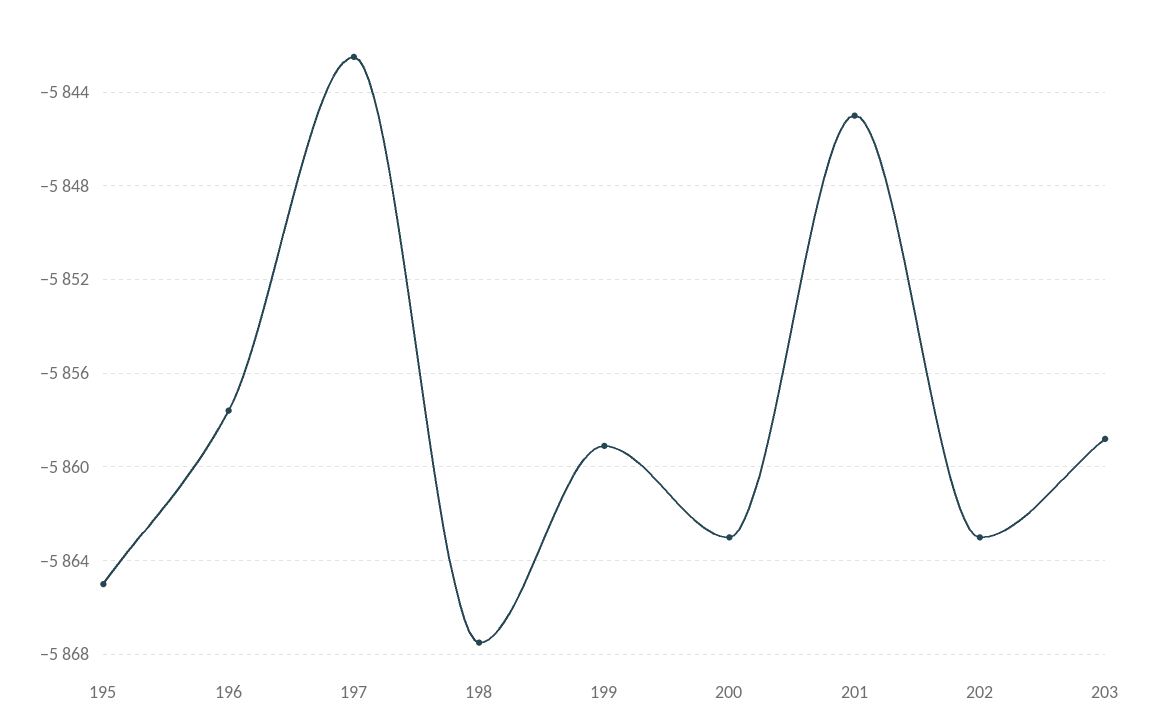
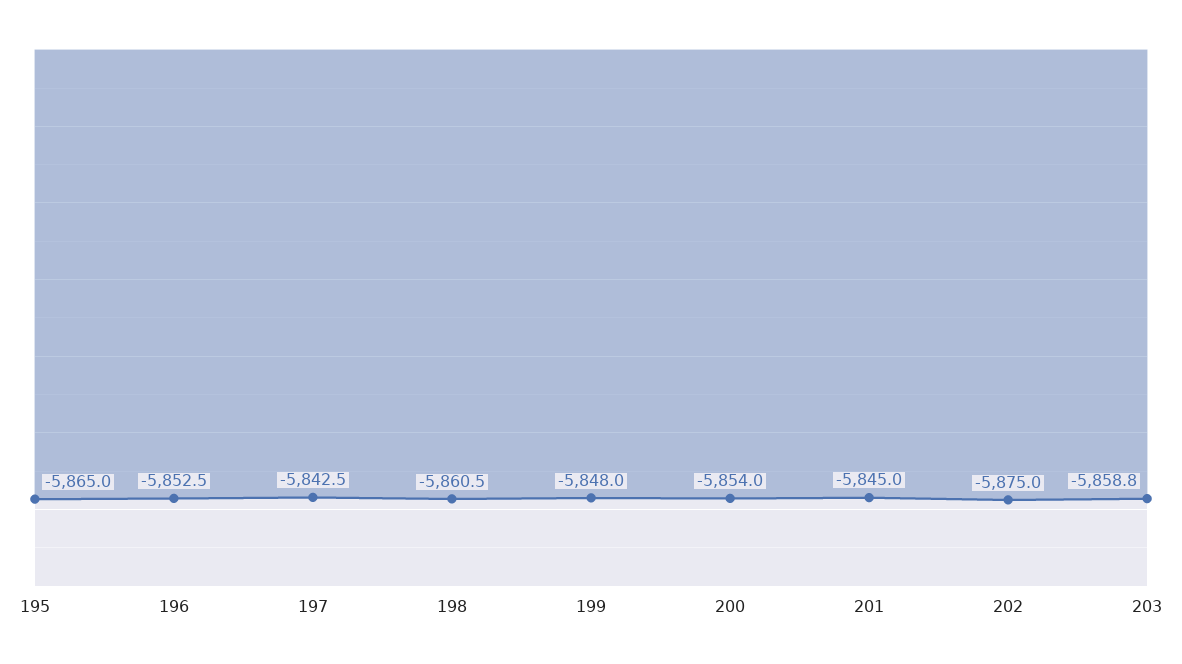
196: -5857.5 -> -5852.5
198: -5867.5 -> -5860.5
199: -5859 -> -5848
200: -5863 -> -5854
202: -5863 -> -5875

